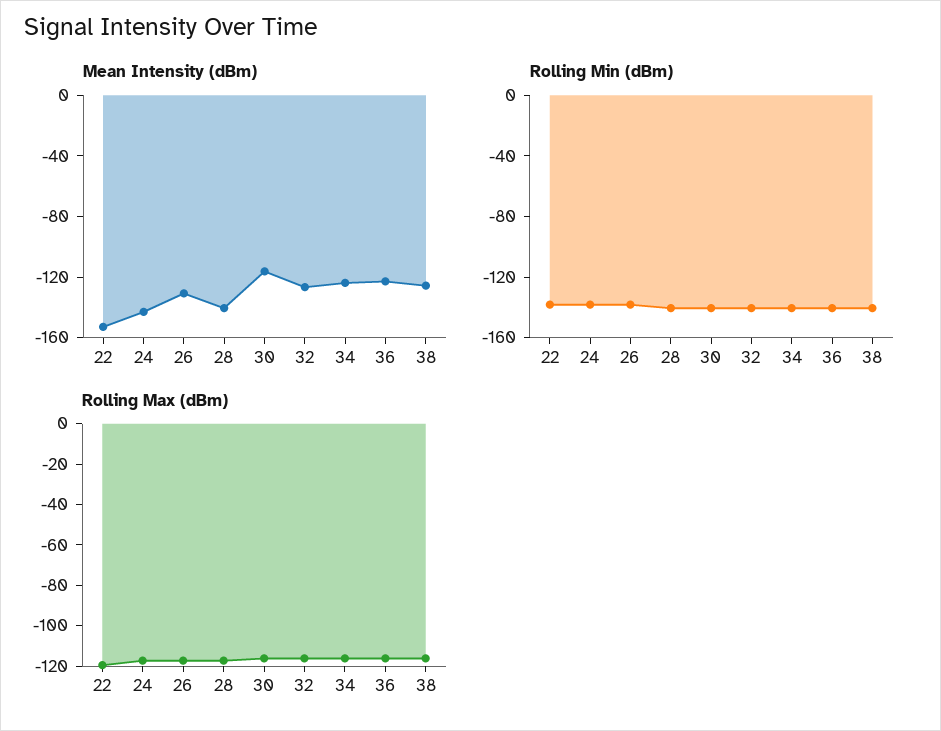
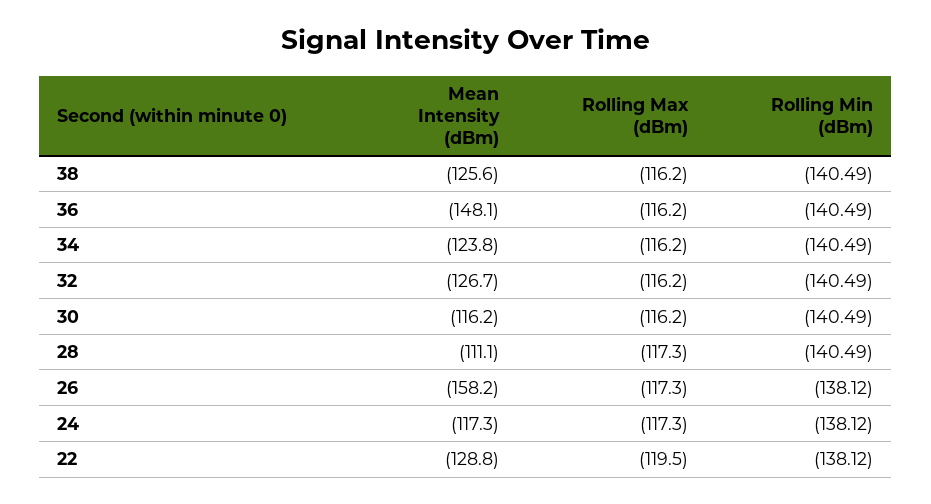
Mean Intensity (dBm), 22: -150 -> -128.8
Mean Intensity (dBm), 24: -140 -> -117.3
Mean Intensity (dBm), 26: -130 -> -158.2
Mean Intensity (dBm), 28: -140 -> -111.1
Mean Intensity (dBm), 36: -120 -> -148.1

